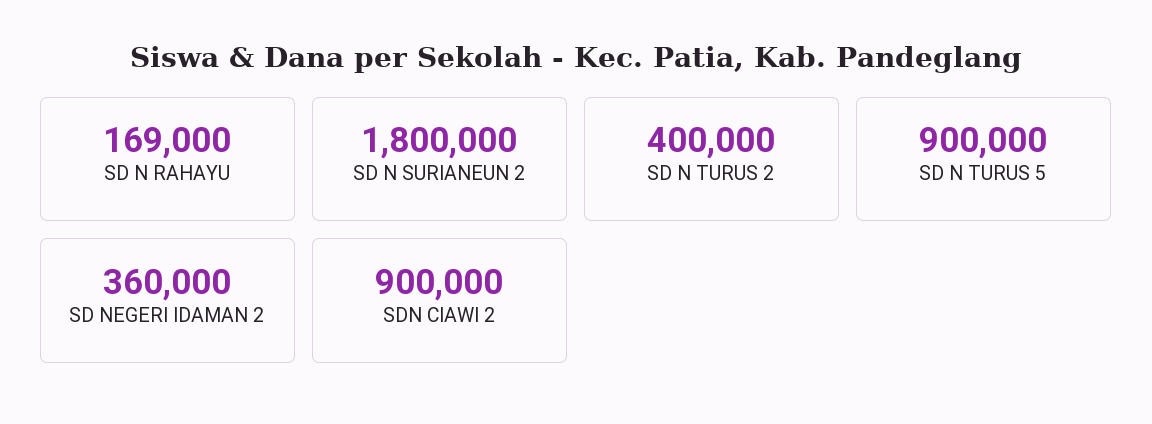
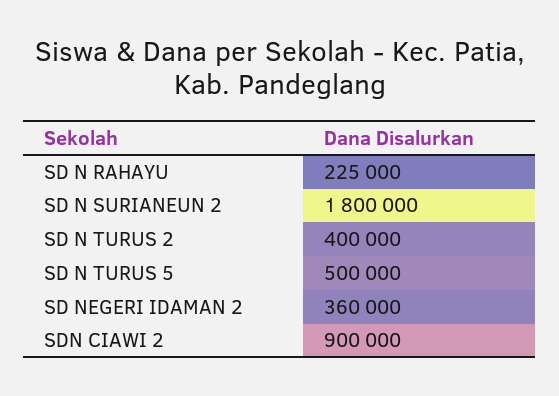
SD N RAHAYU: 169000 -> 225000
SD N TURUS 5: 900000 -> 500000

